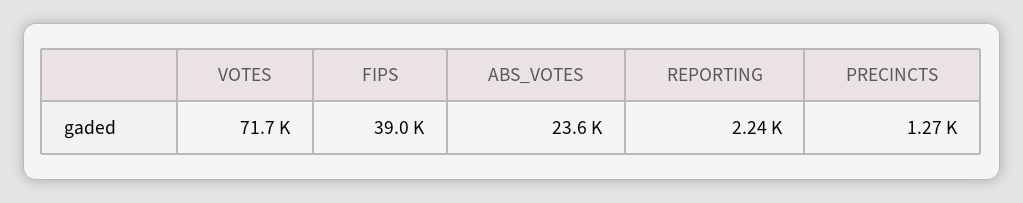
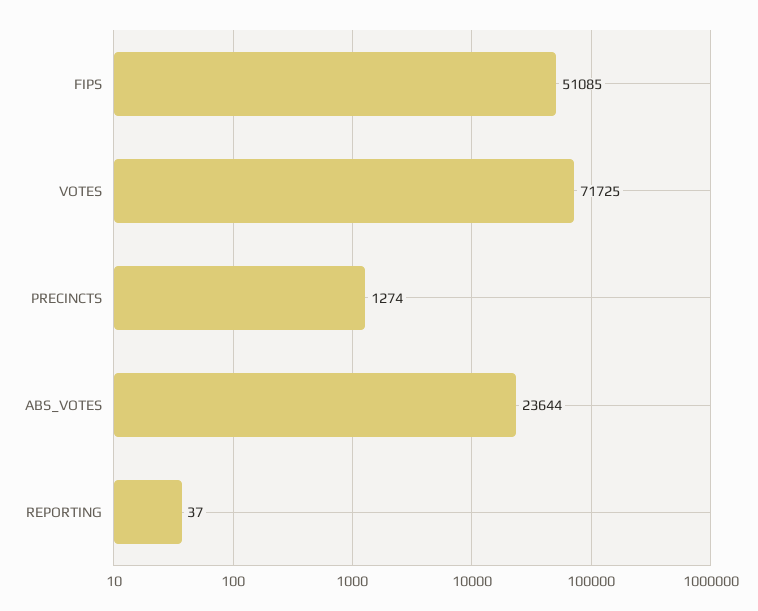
FIPS: 39000 -> 51085
REPORTING: 2240 -> 37

